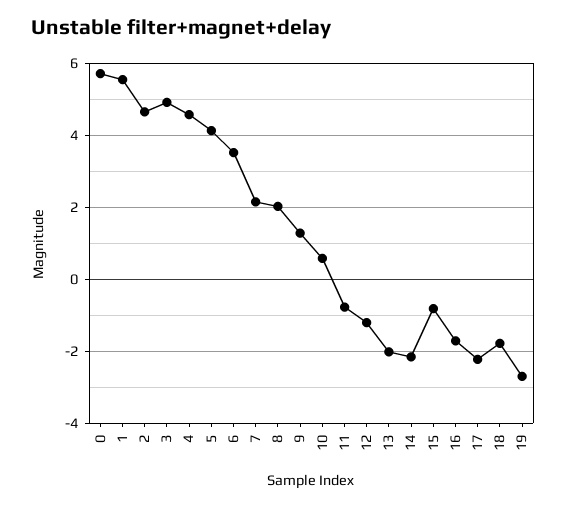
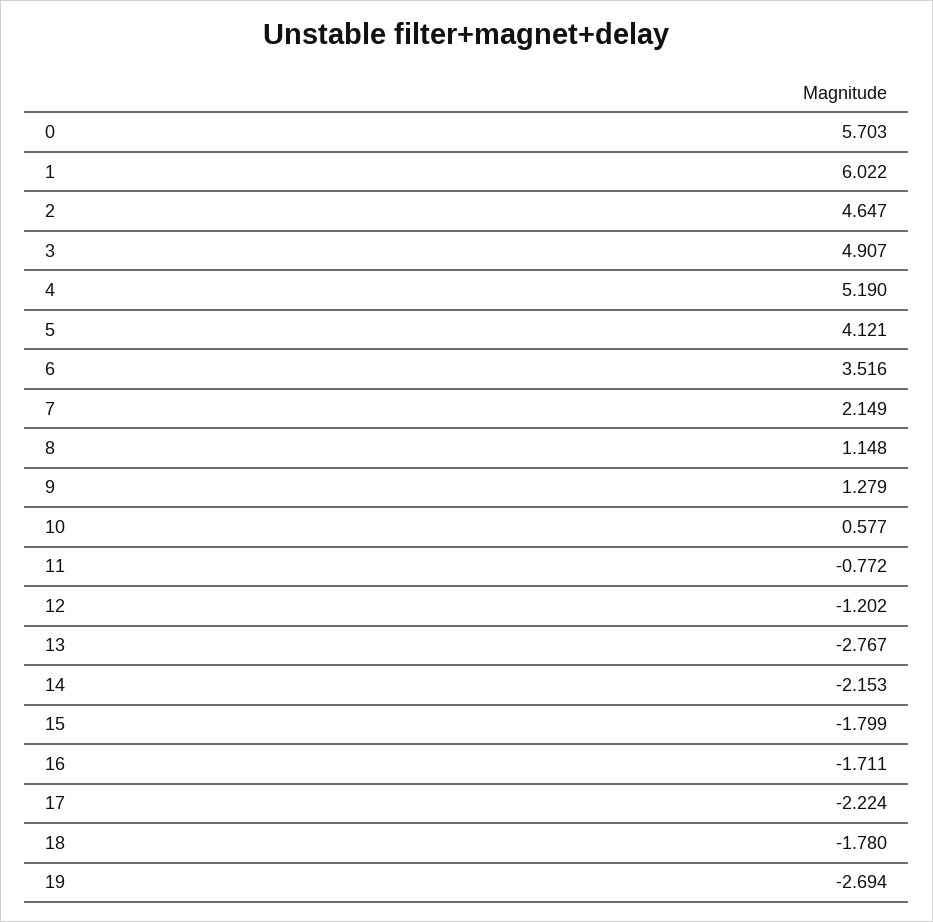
1: 5.6 -> 6.022
4: 4.6 -> 5.19
8: 2 -> 1.148
13: -2 -> -2.767
15: -0.8 -> -1.799

